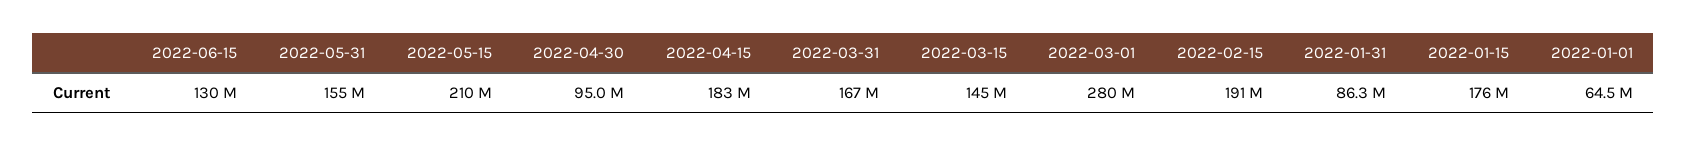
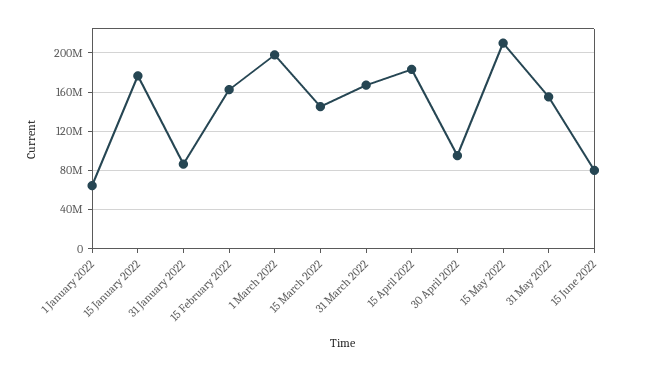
2022-06-15: 130000000 -> 80000000
2022-03-01: 280000000 -> 200000000
2022-02-15: 191000000 -> 160000000

